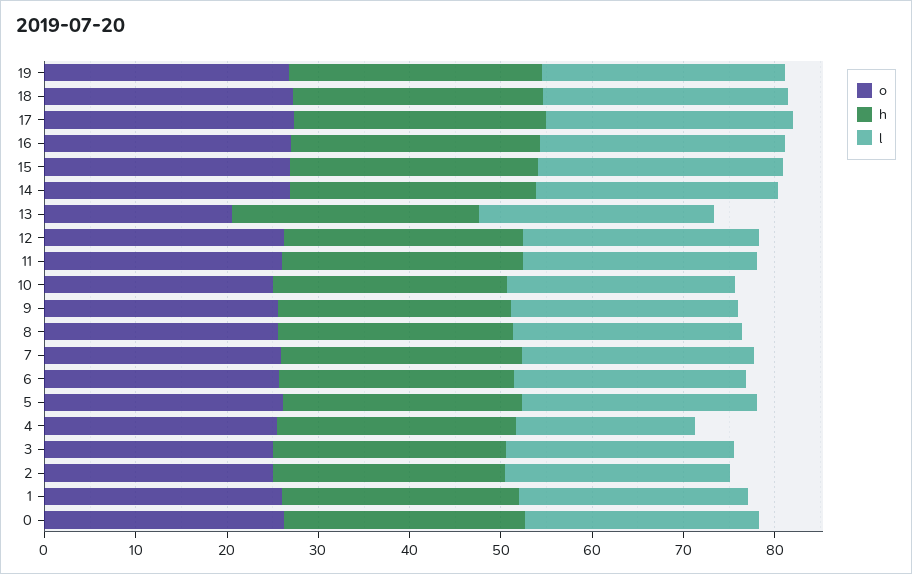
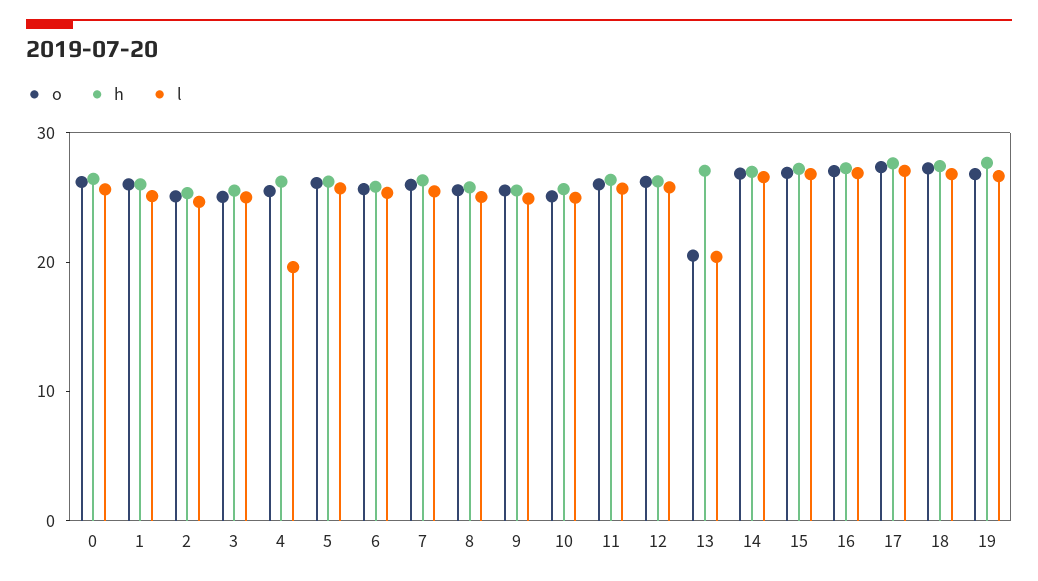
l, 13: 26 -> 20

